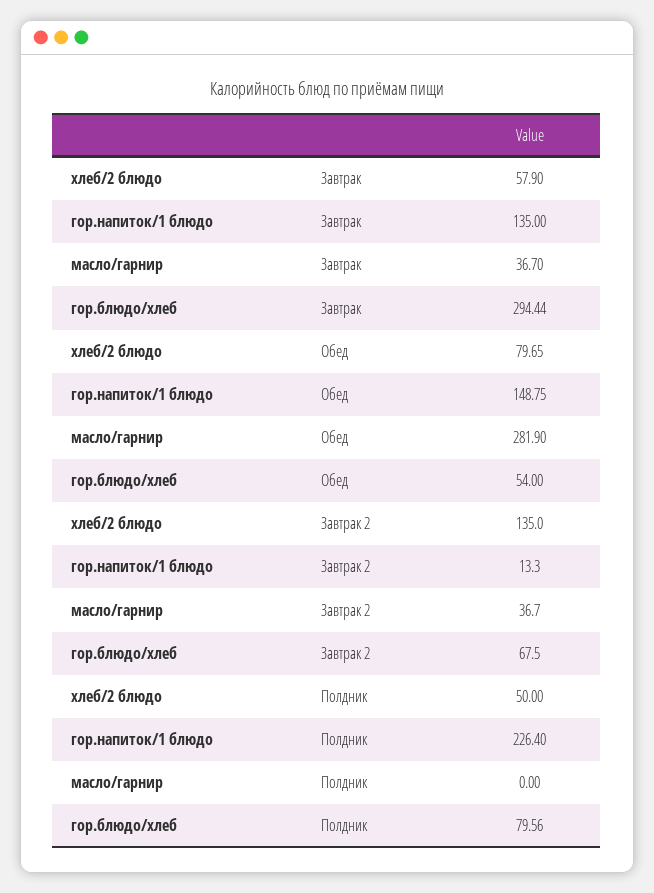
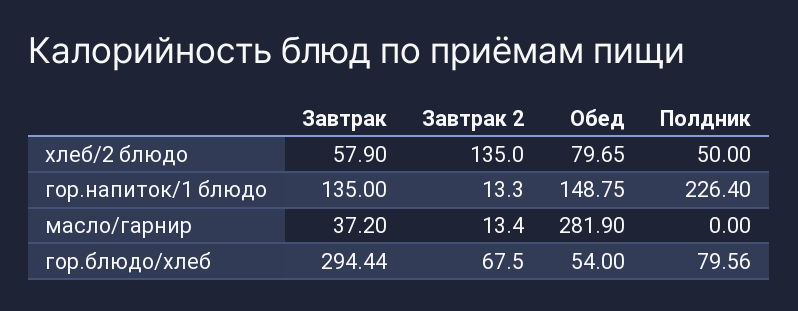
масло/гарнир, Завтрак: 36.7 -> 37.2
масло/гарнир, Завтрак 2: 36.7 -> 13.4

